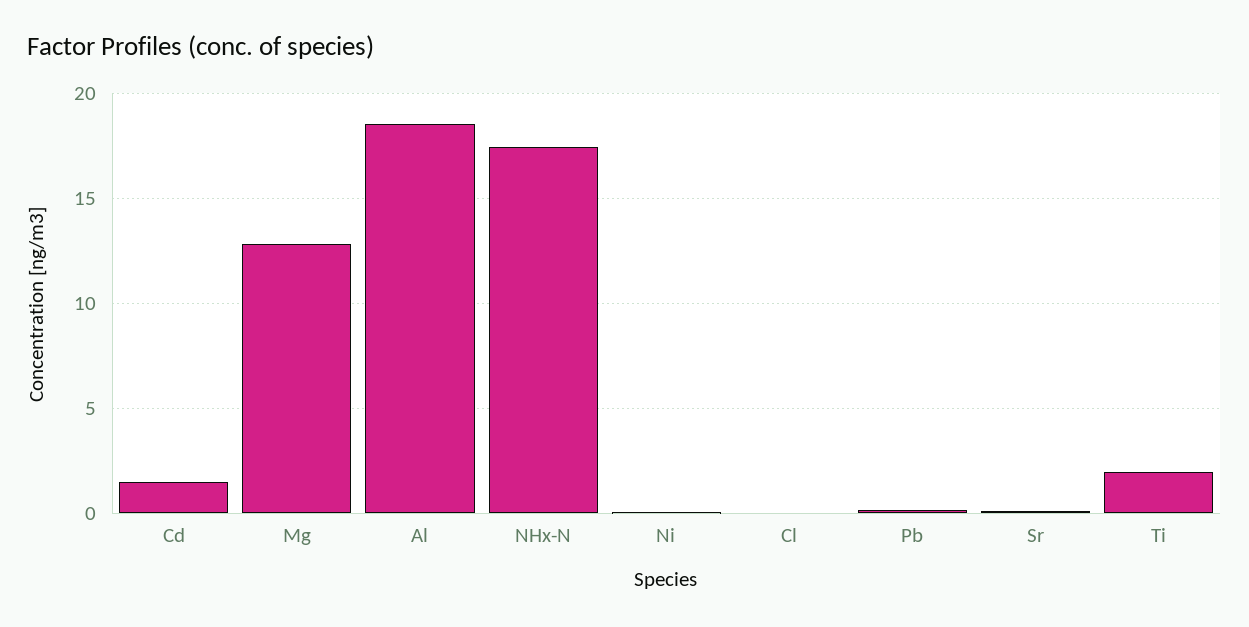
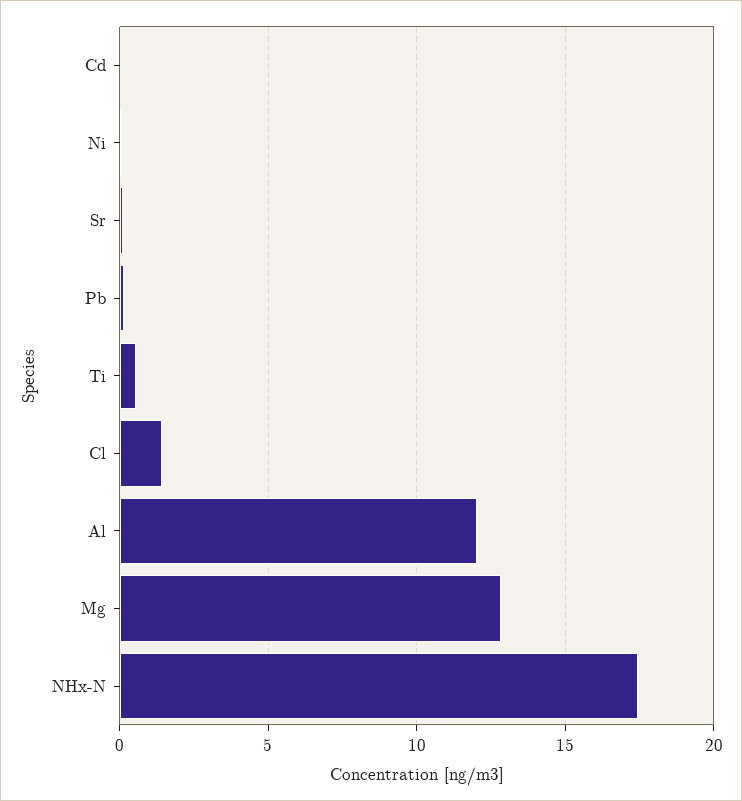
Cd: 1.5 -> 0
Al: 18.5 -> 12
Cl: 0 -> 1.5
Ti: 2 -> 0.5

